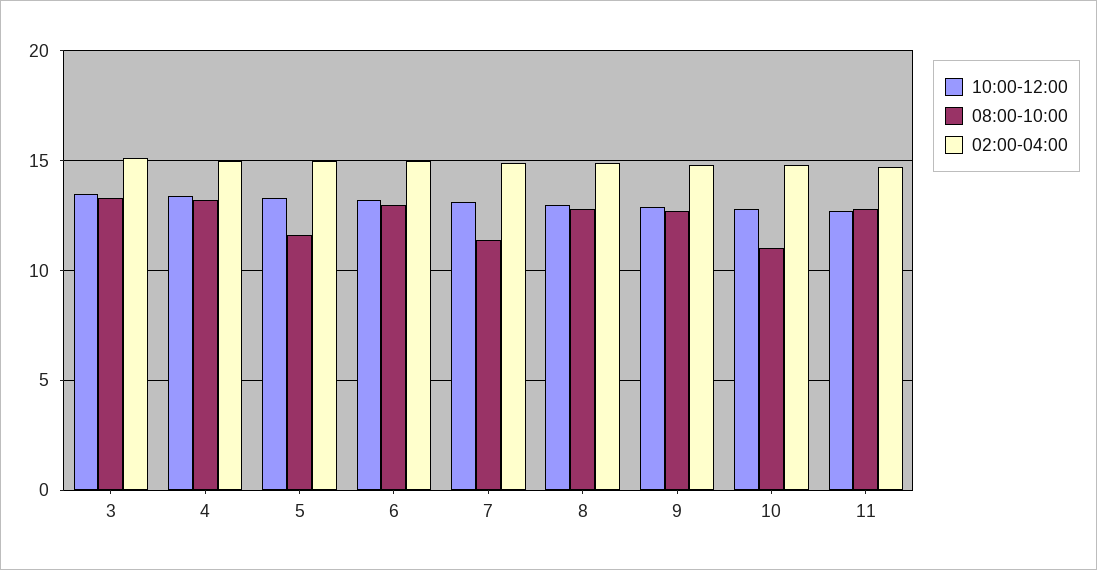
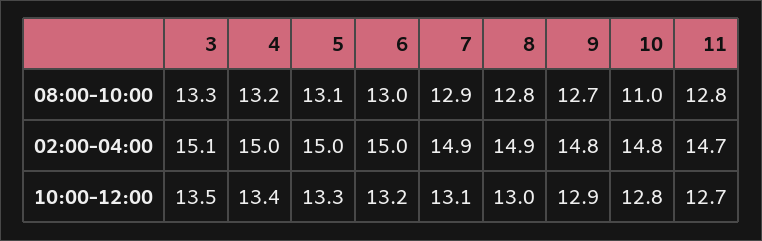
08:00-10:00, 5: 11.5 -> 13.1
08:00-10:00, 7: 11.5 -> 12.9

